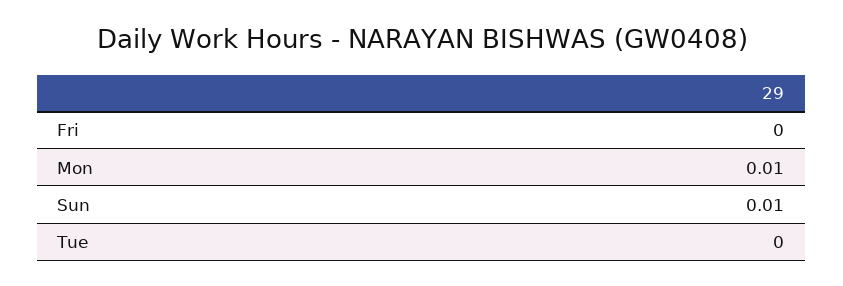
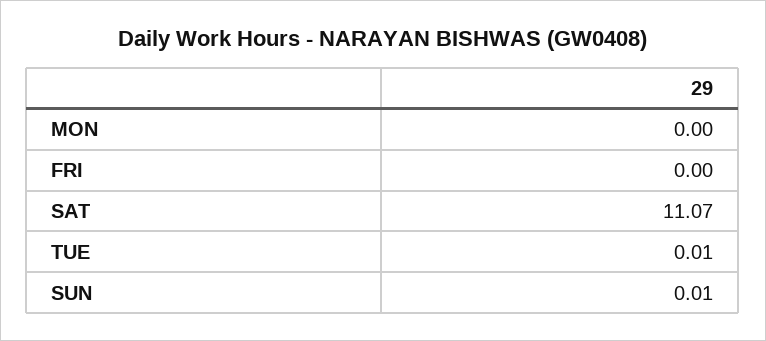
Mon: 0.01 -> 0
Tue: 0 -> 0.01
SAT: none -> 11.07

